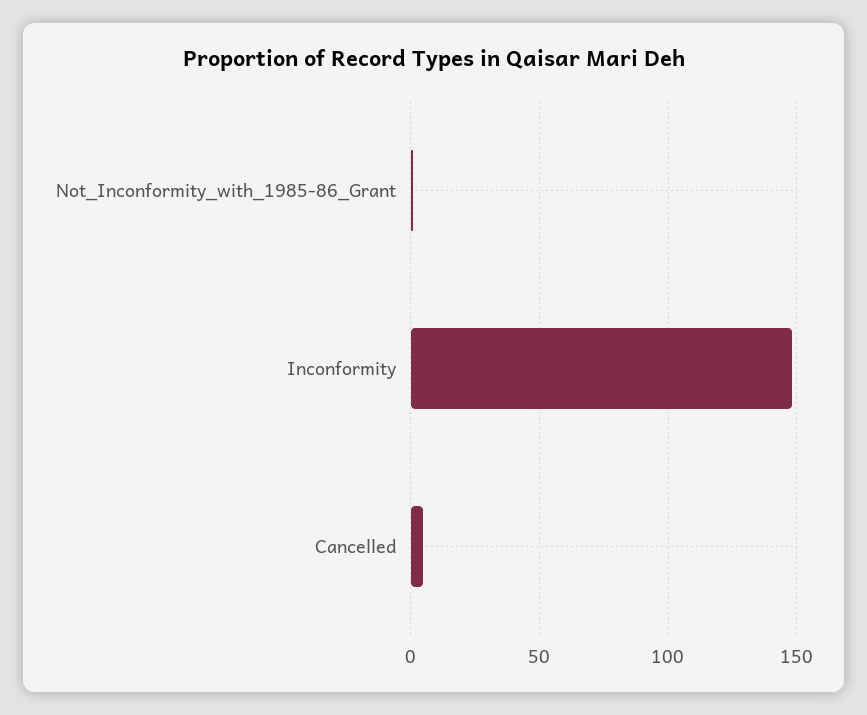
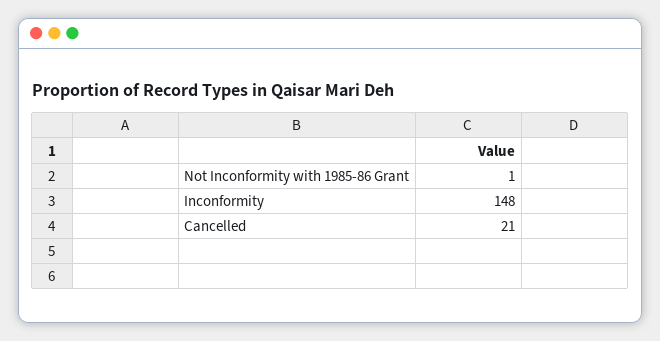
Cancelled: 5 -> 21

